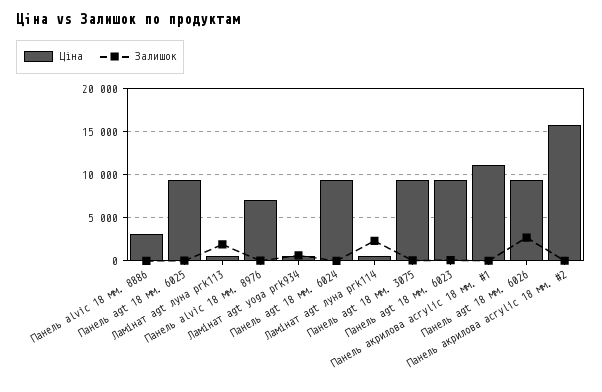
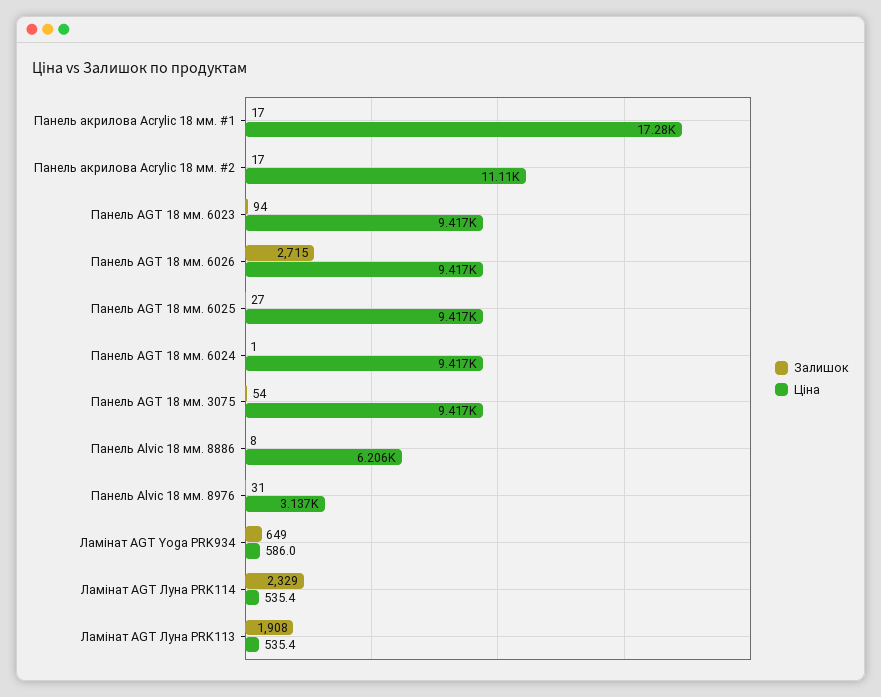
Ціна, Панель alvic 18 мм. 8886: 3000 -> 6206
Ціна, Панель alvic 18 мм. 8976: 7000 -> 3137
Ціна, Панель акрилова acrylic 18 мм. #1: 11000 -> 17280
Ціна, Панель акрилова acrylic 18 мм. #2: 16000 -> 11110

